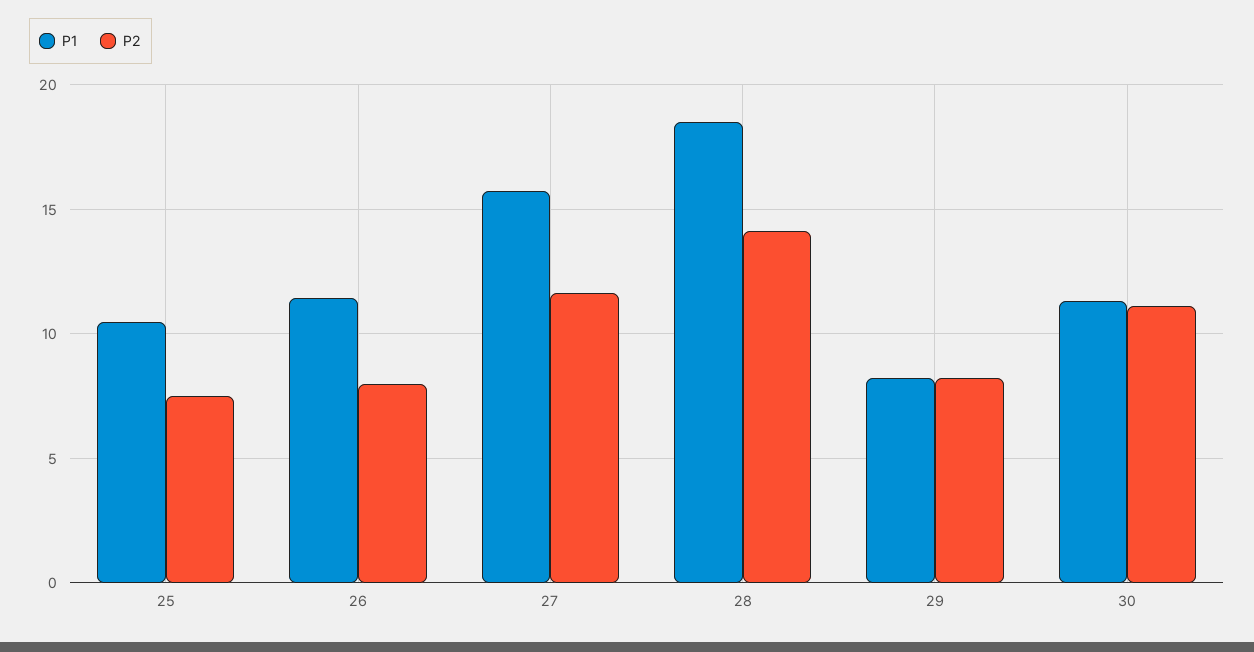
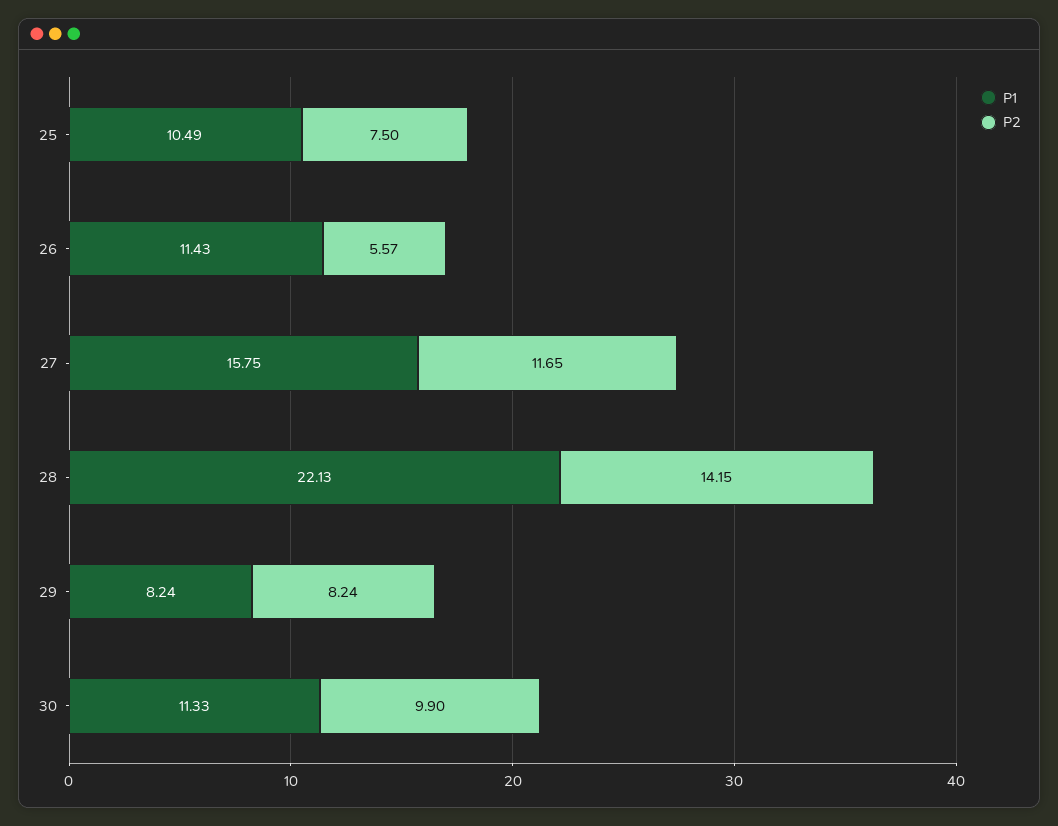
P2, 26: 8 -> 5.57
P1, 28: 18.5 -> 22.13
P2, 30: 11 -> 9.9

